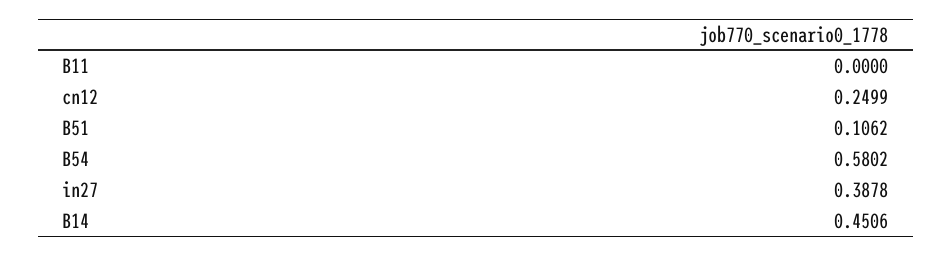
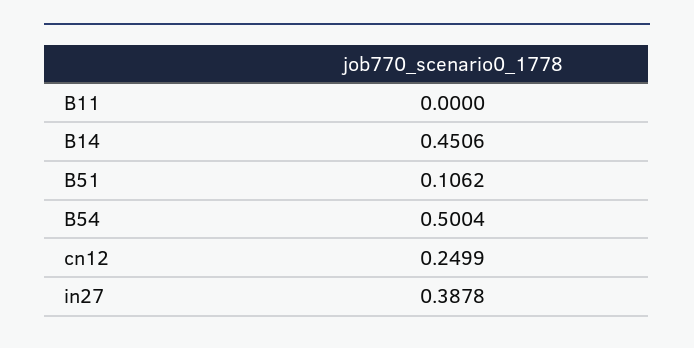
B54: 0.5802 -> 0.5004

